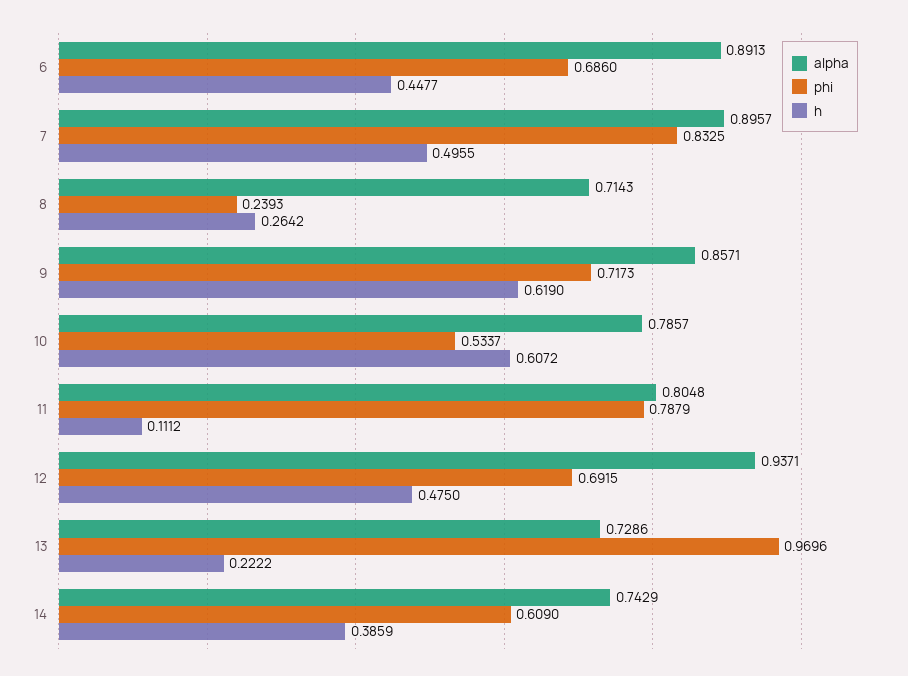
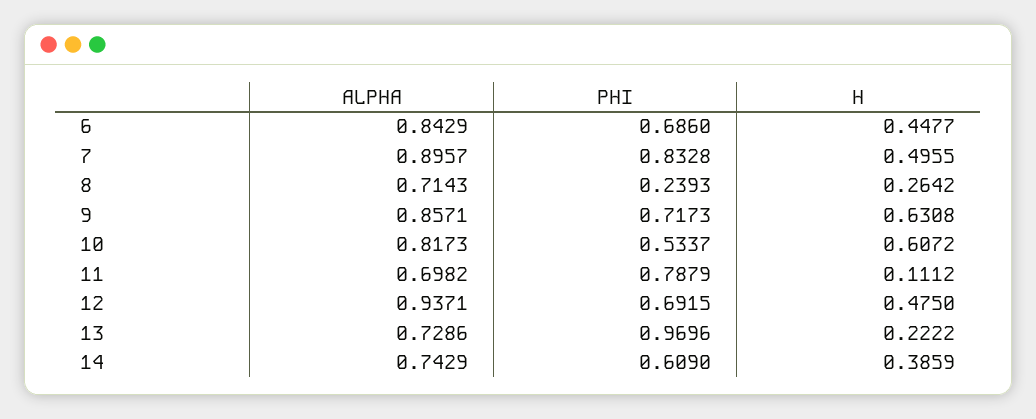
alpha, 6: 0.8913 -> 0.8429
phi, 7: 0.8325 -> 0.8328
h, 9: 0.619 -> 0.6308
alpha, 10: 0.7857 -> 0.8173
alpha, 11: 0.8048 -> 0.6982

